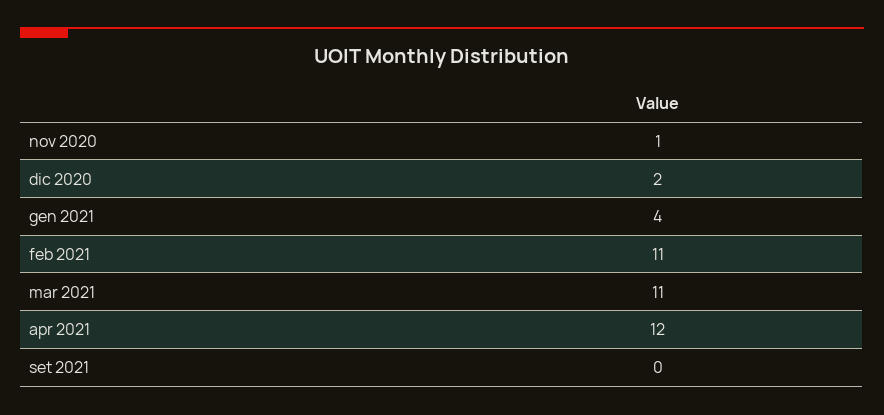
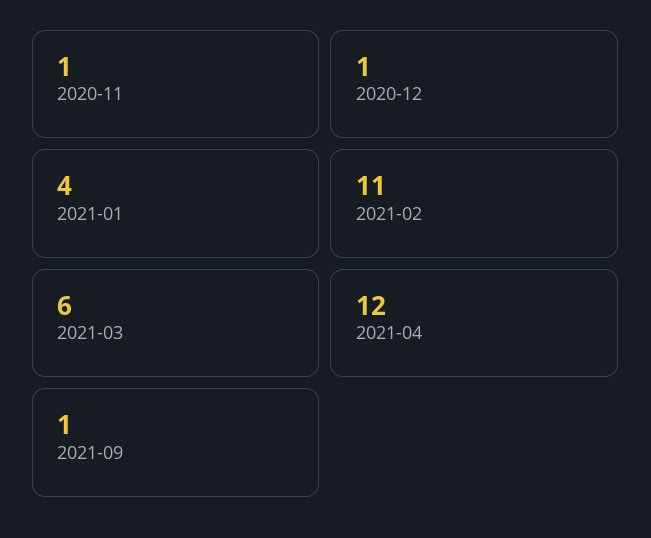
dic 2020: 2 -> 1
mar 2021: 11 -> 6
set 2021: 0 -> 1

